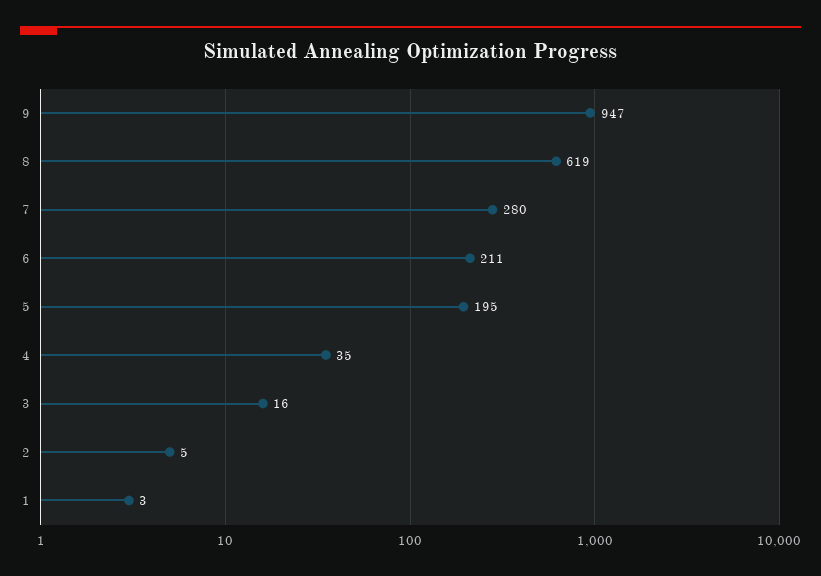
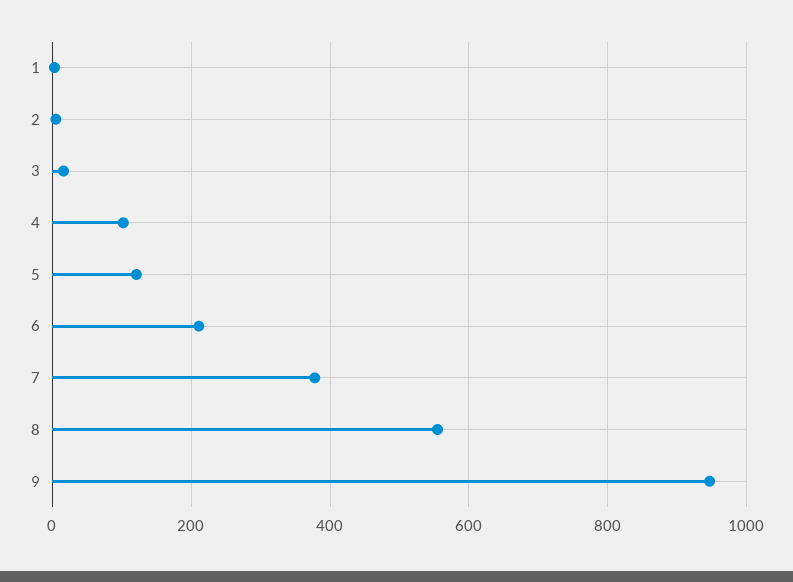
8: 619 -> 560
7: 280 -> 380
5: 195 -> 120
4: 35 -> 100

